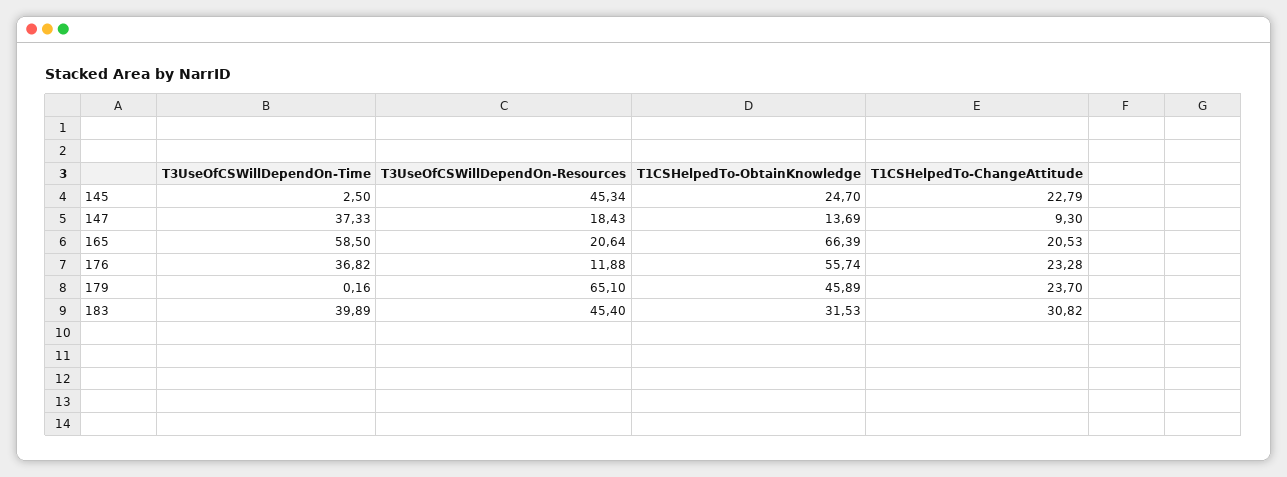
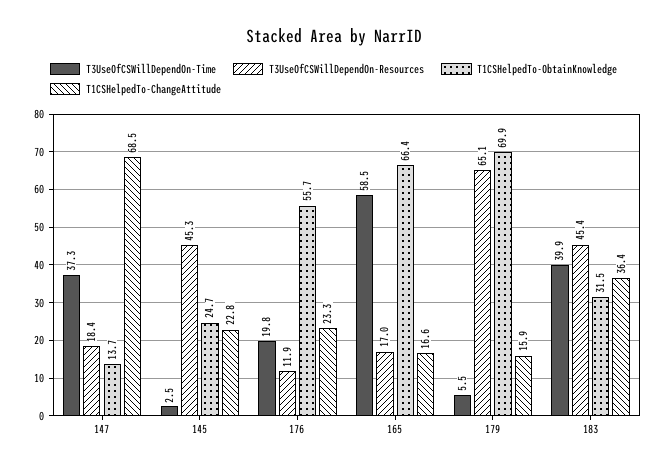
T1CSHelpedTo-ChangeAttitude, 147: 9.3 -> 68.5
T3UseOfCSWillDependOn-Resources, 165: 20.64 -> 17
T1CSHelpedTo-ChangeAttitude, 165: 20.53 -> 16.6
T3UseOfCSWillDependOn-Time, 176: 36.82 -> 19.8
T3UseOfCSWillDependOn-Time, 179: 0.16 -> 5.5
T1CSHelpedTo-ObtainKnowledge, 179: 45.89 -> 69.9
T1CSHelpedTo-ChangeAttitude, 179: 23.7 -> 15.9
T1CSHelpedTo-ChangeAttitude, 183: 30.82 -> 36.4

